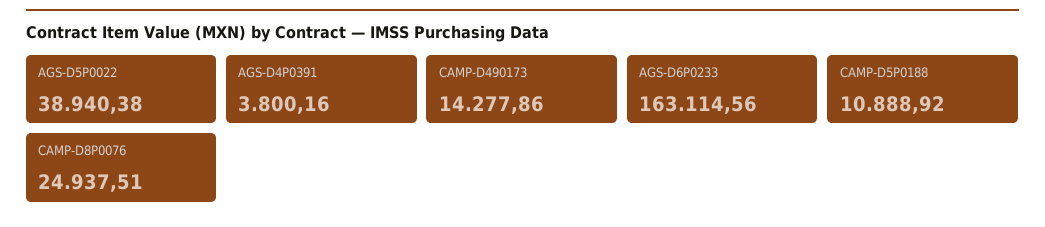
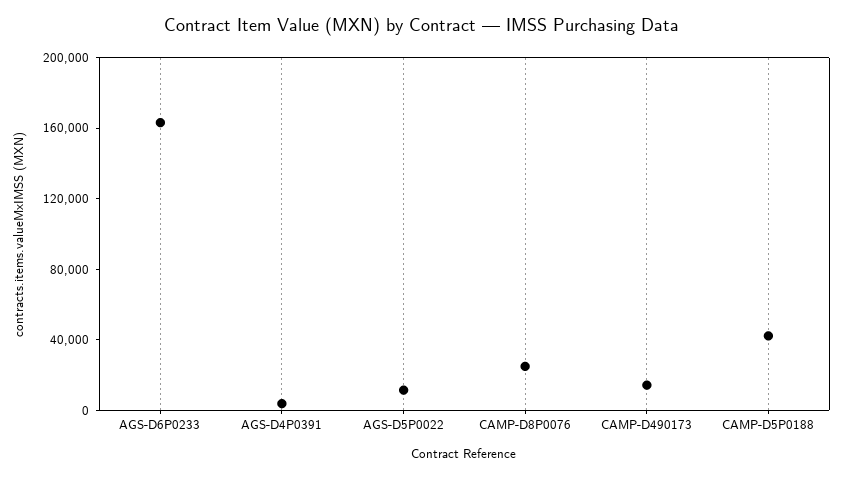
AGS-D5P0022: 38940.38 -> 10000
CAMP-D5P0188: 10888.92 -> 40000

